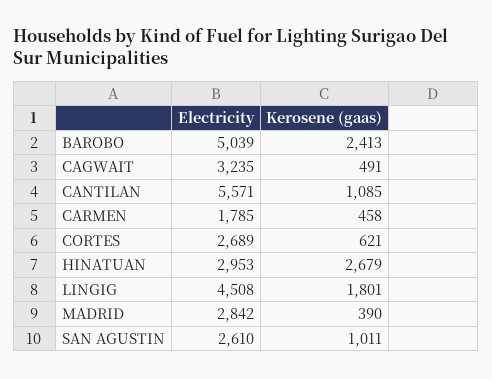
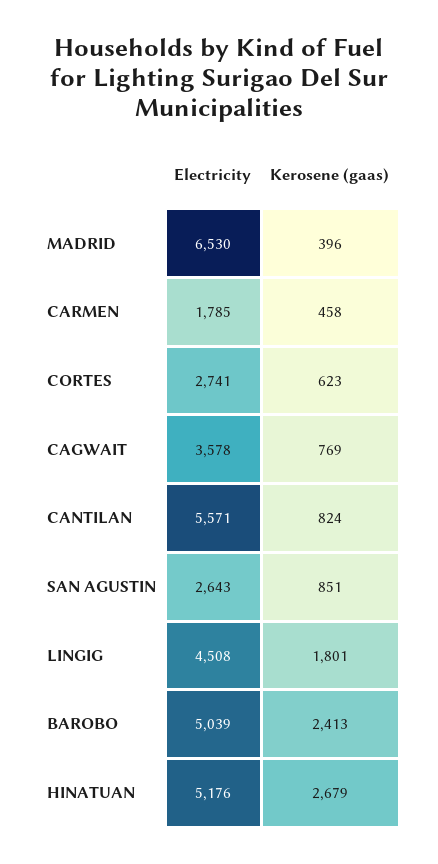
Electricity, CAGWAIT: 3235 -> 3578
Kerosene (gaas), CAGWAIT: 491 -> 769
Kerosene (gaas), CANTILAN: 1085 -> 824
Electricity, CORTES: 2689 -> 2741
Kerosene (gaas), CORTES: 621 -> 623
Electricity, HINATUAN: 2953 -> 5176
Electricity, MADRID: 2842 -> 6530
Kerosene (gaas), MADRID: 390 -> 396
Electricity, SAN AGUSTIN: 2610 -> 2643
Kerosene (gaas), SAN AGUSTIN: 1011 -> 851

